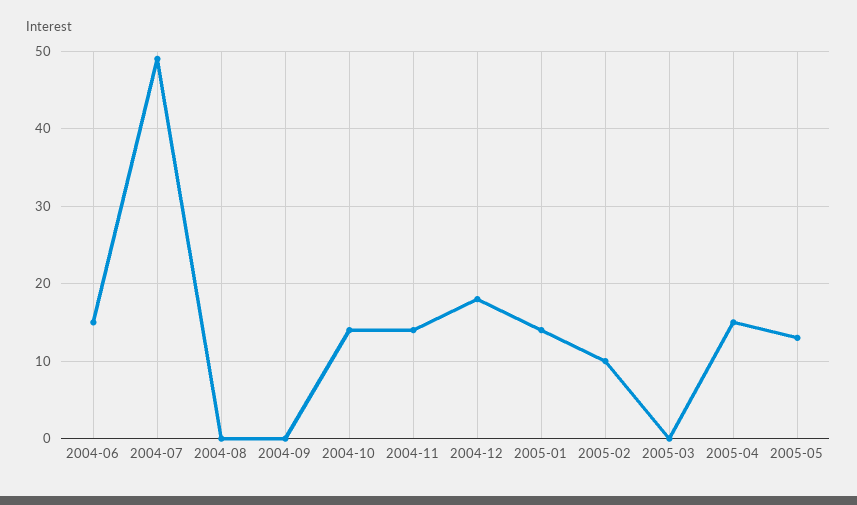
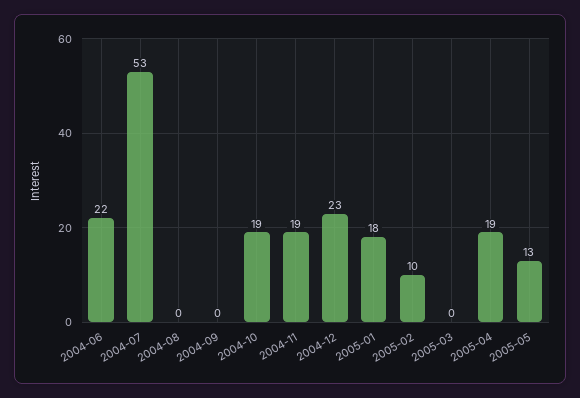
2004-06: 15 -> 22
2004-07: 49 -> 53
2004-10: 14 -> 19
2004-11: 14 -> 19
2004-12: 18 -> 23
2005-01: 14 -> 18
2005-04: 15 -> 19

